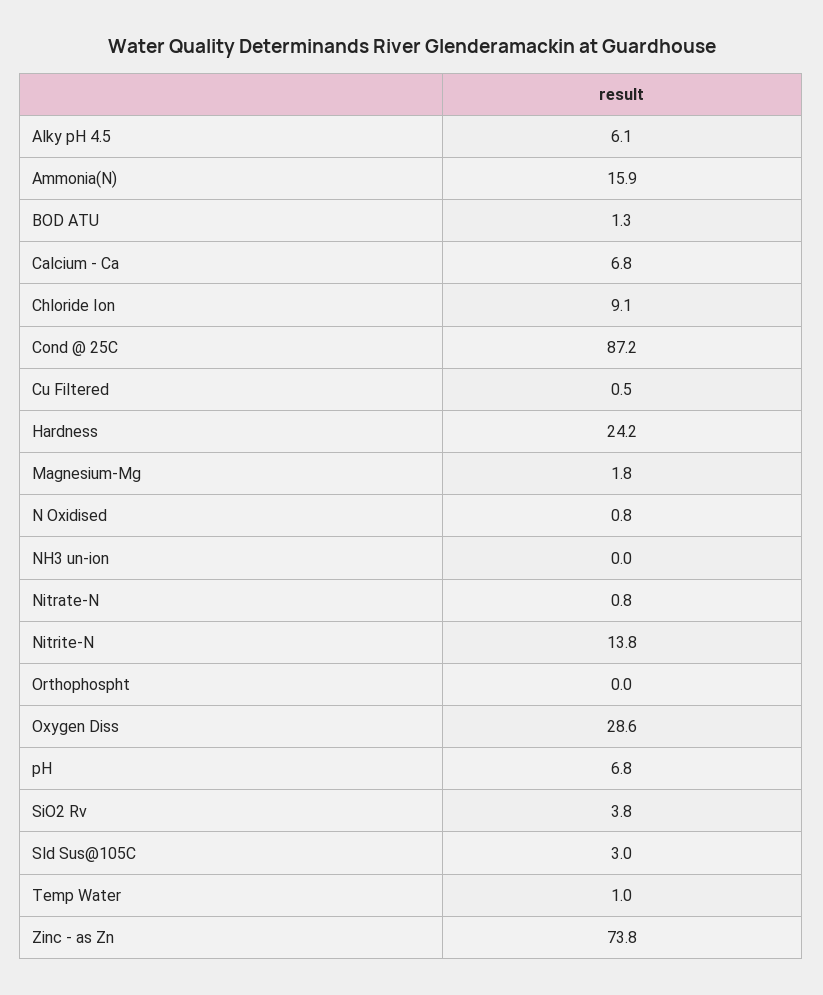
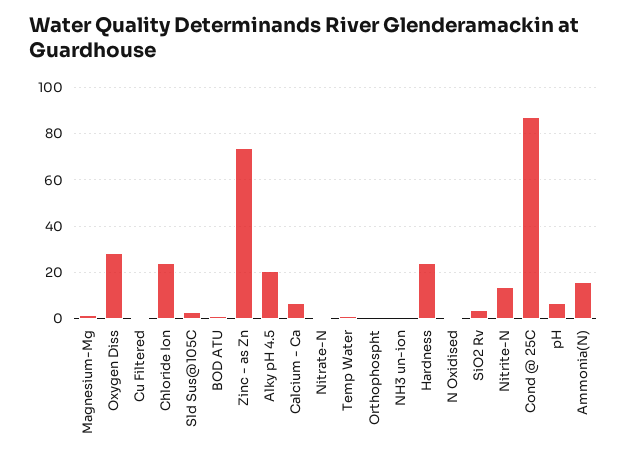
Alky pH 4.5: 6.1 -> 20
Chloride Ion: 9.1 -> 25

